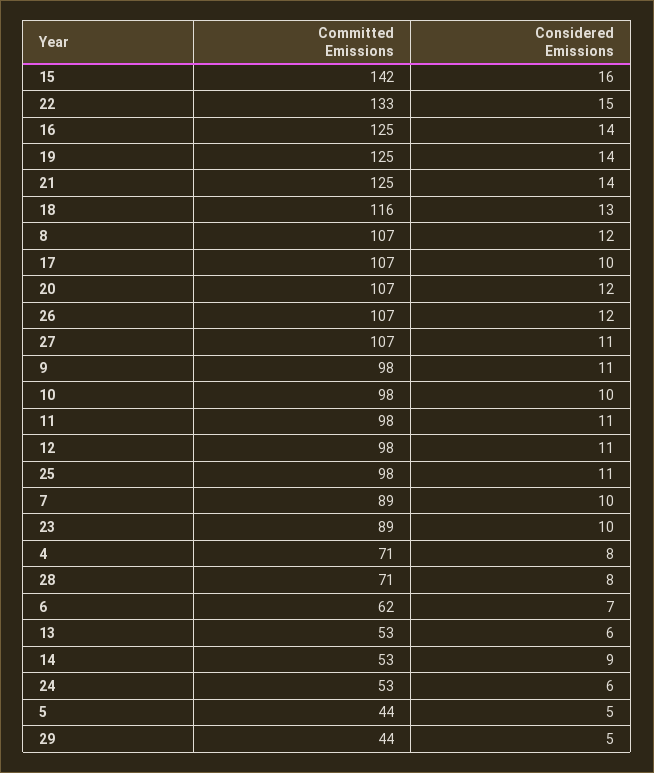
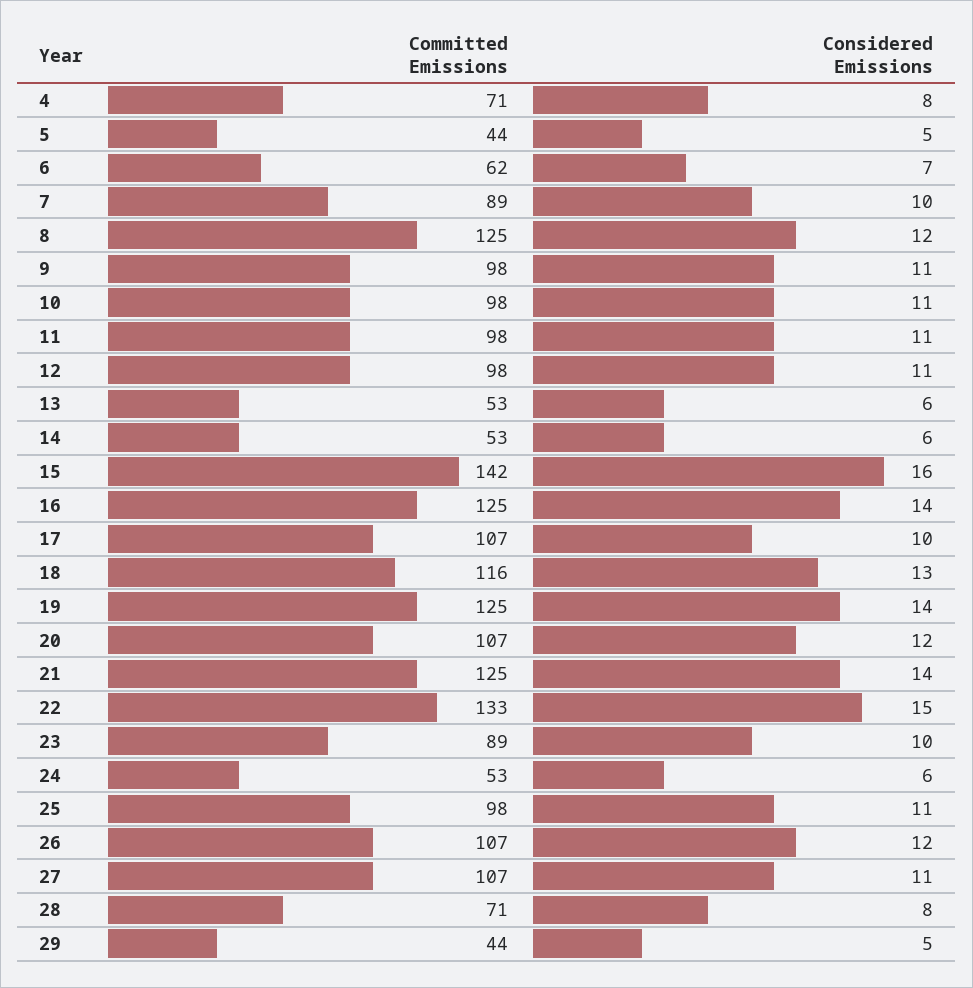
Committed Emissions, 8: 107 -> 125
Considered Emissions, 10: 10 -> 11
Considered Emissions, 14: 9 -> 6

